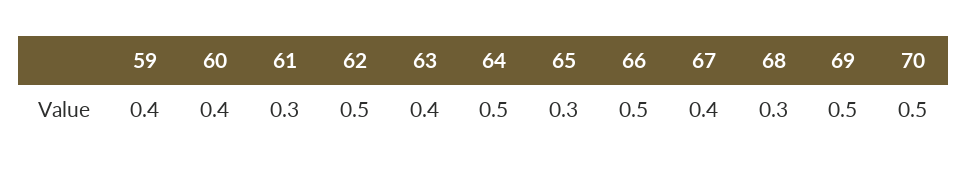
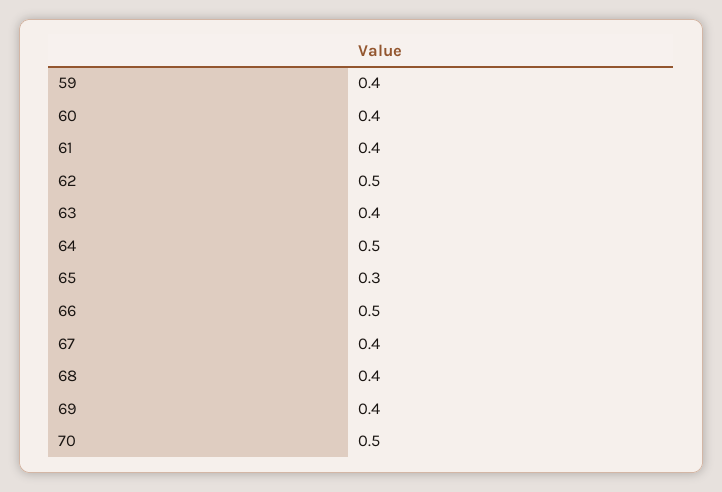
61: 0.3 -> 0.4
68: 0.3 -> 0.4
69: 0.5 -> 0.4

